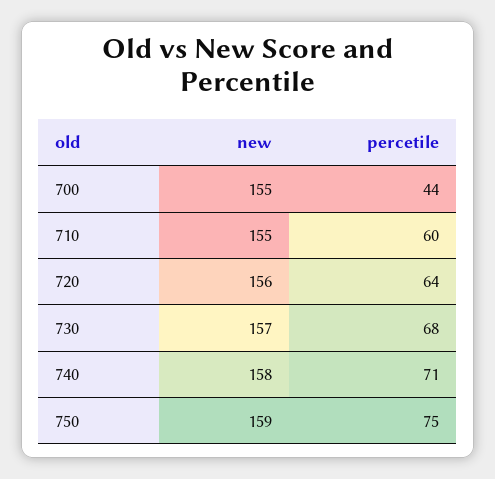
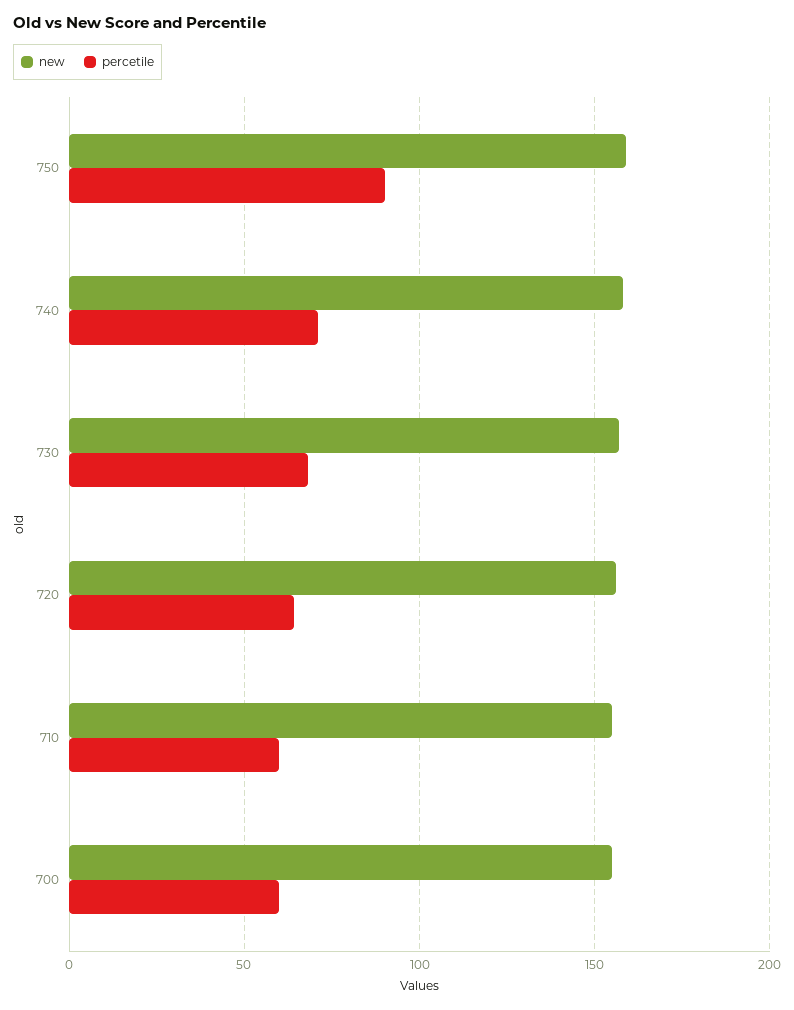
percetile, 700: 44 -> 60
percetile, 750: 75 -> 90

